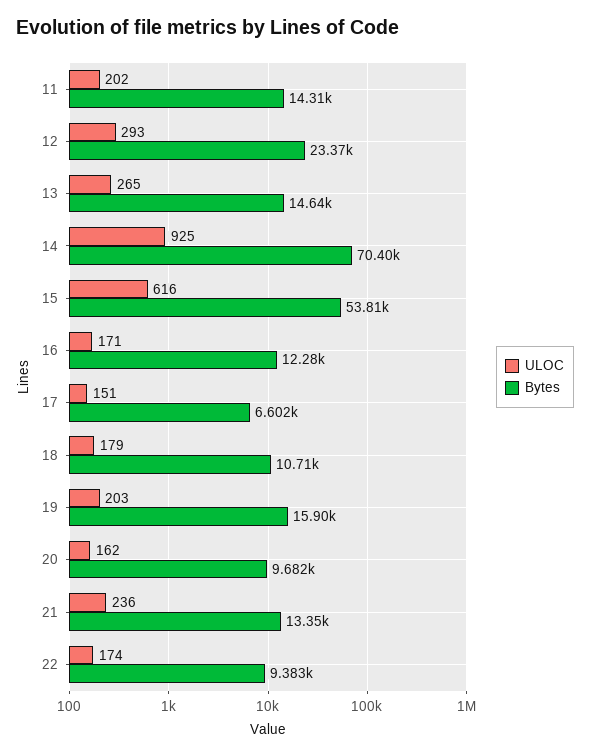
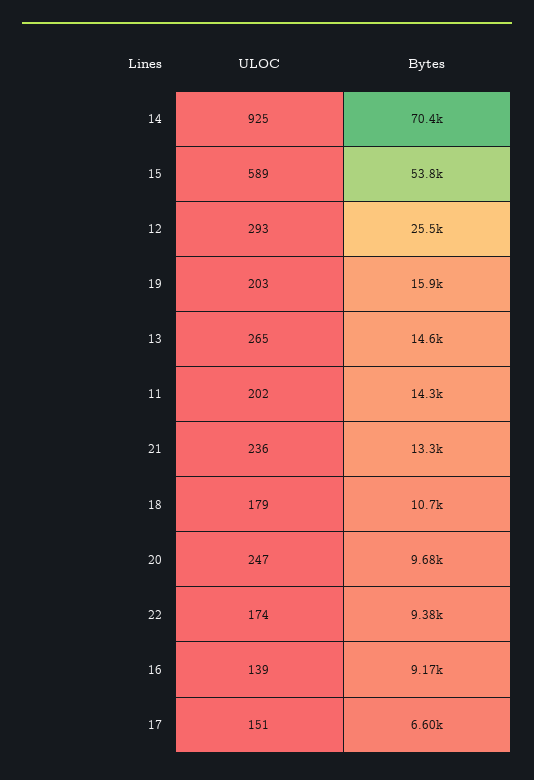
Bytes, 12: 23370 -> 25500
ULOC, 15: 616 -> 589
ULOC, 16: 171 -> 139
Bytes, 16: 12280 -> 9170
ULOC, 20: 162 -> 247

